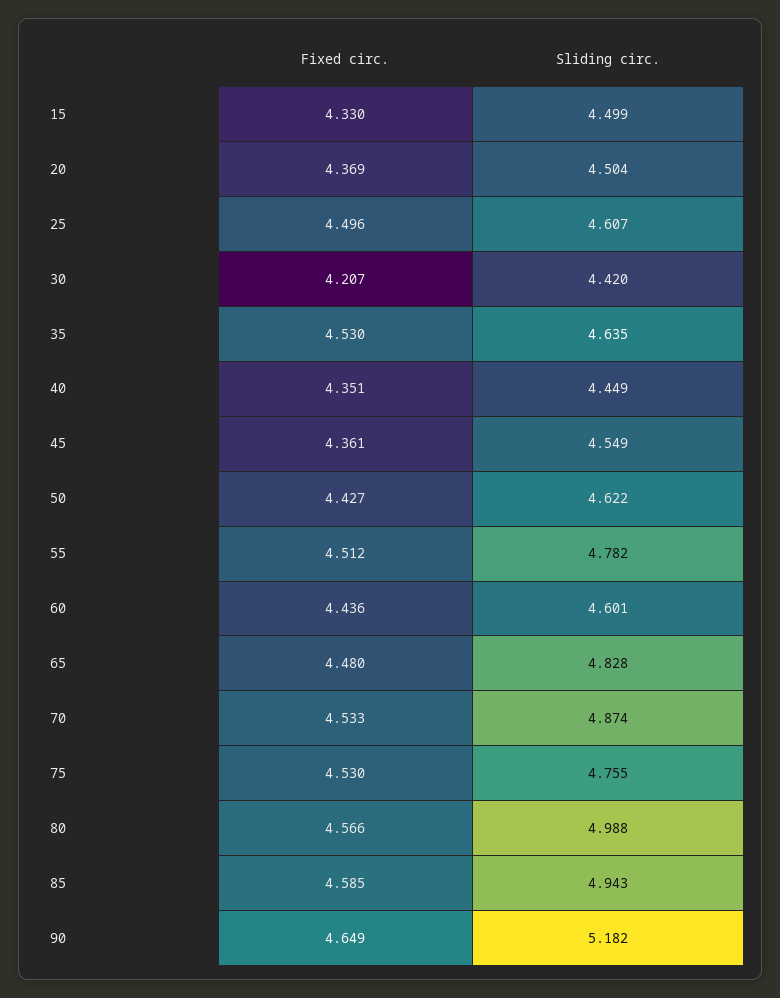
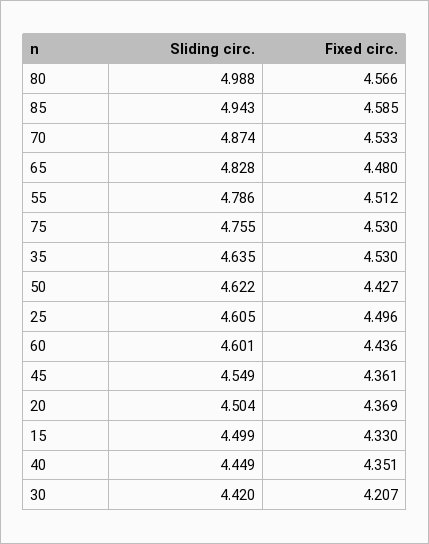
Sliding circ., 25: 4.607 -> 4.605
Sliding circ., 55: 4.782 -> 4.786
Fixed circ., 90: 4.649 -> none
Sliding circ., 90: 5.182 -> none

